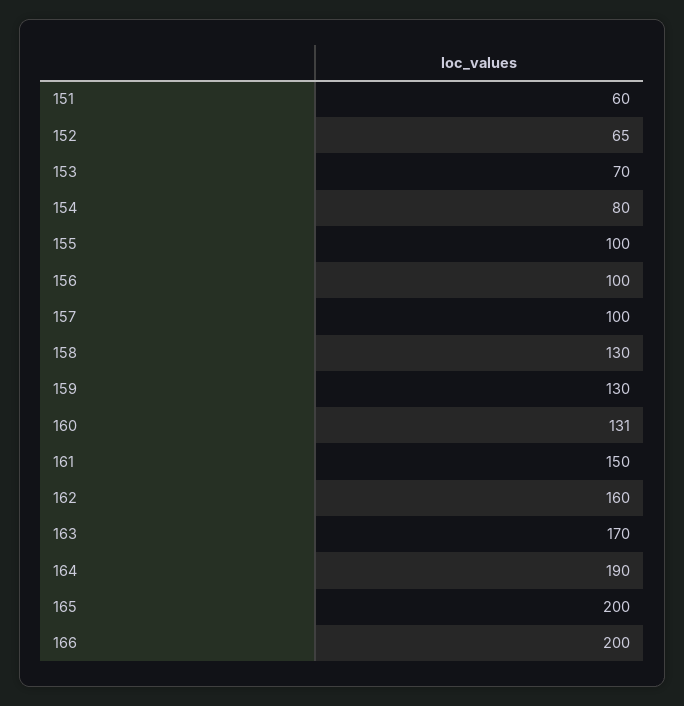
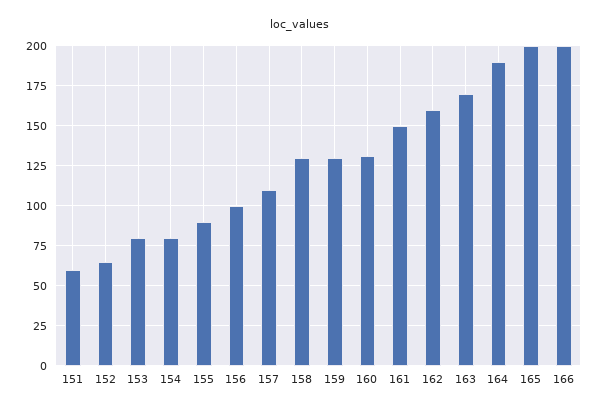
153: 70 -> 80
155: 100 -> 90
157: 100 -> 110

